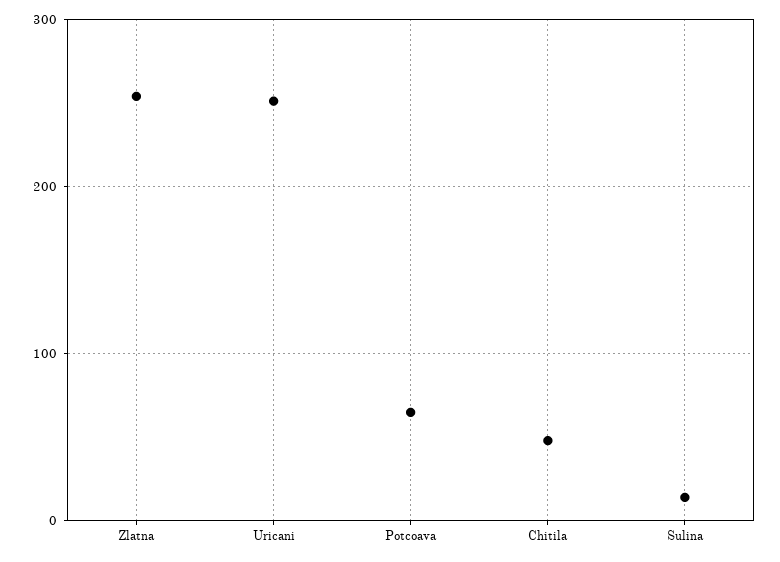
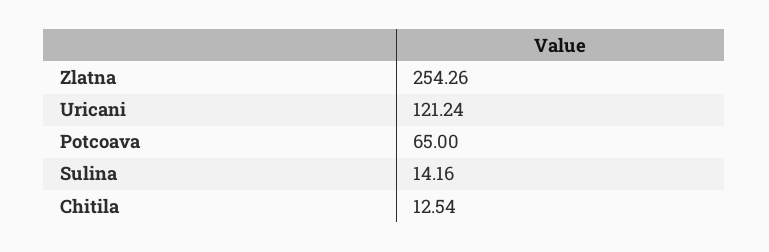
Uricani: 250 -> 121.24
Chitila: 50 -> 12.54

